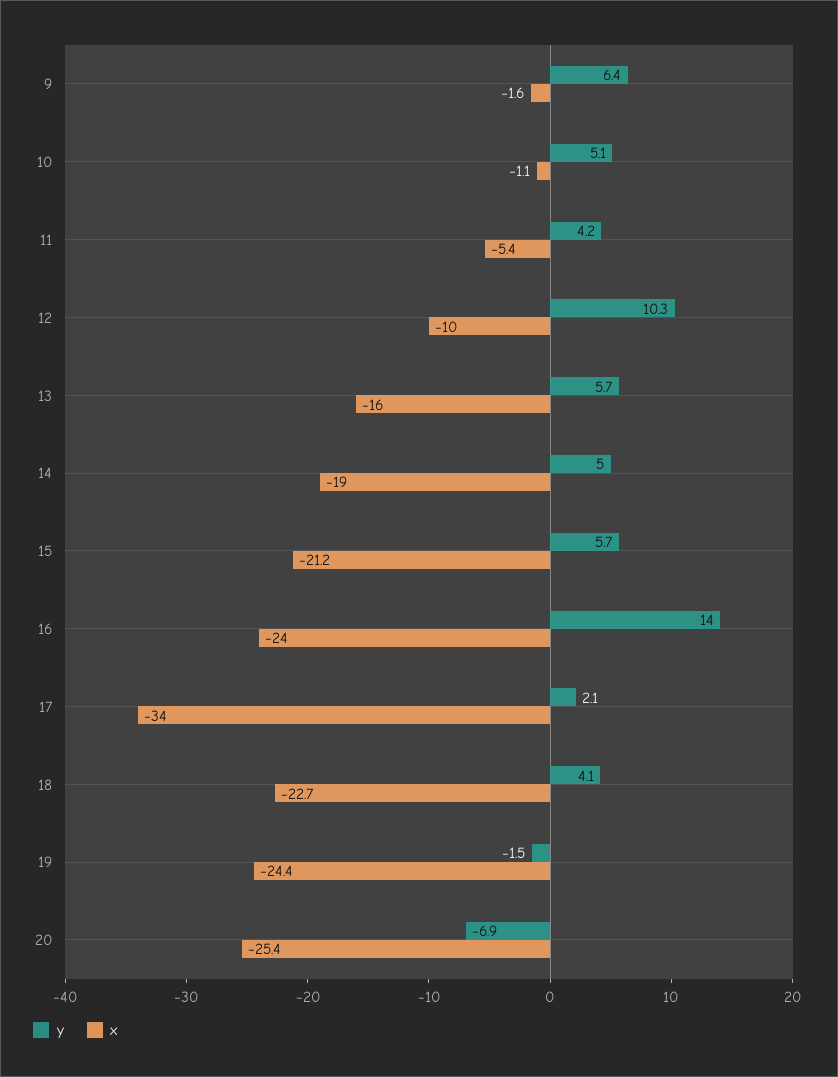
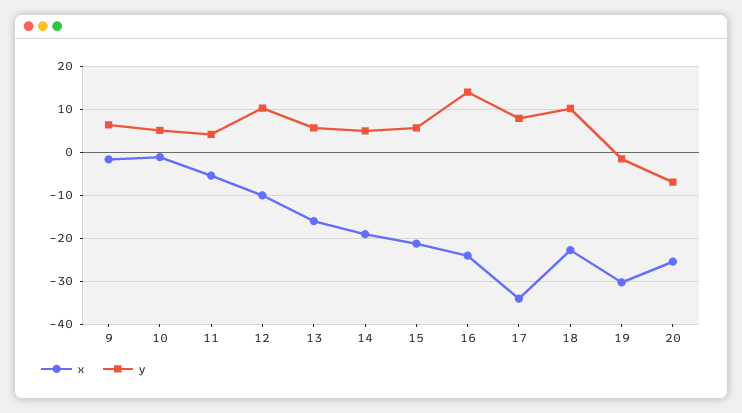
y, 17: 2.1 -> 8
y, 18: 4.1 -> 10
x, 19: -24.4 -> -30

